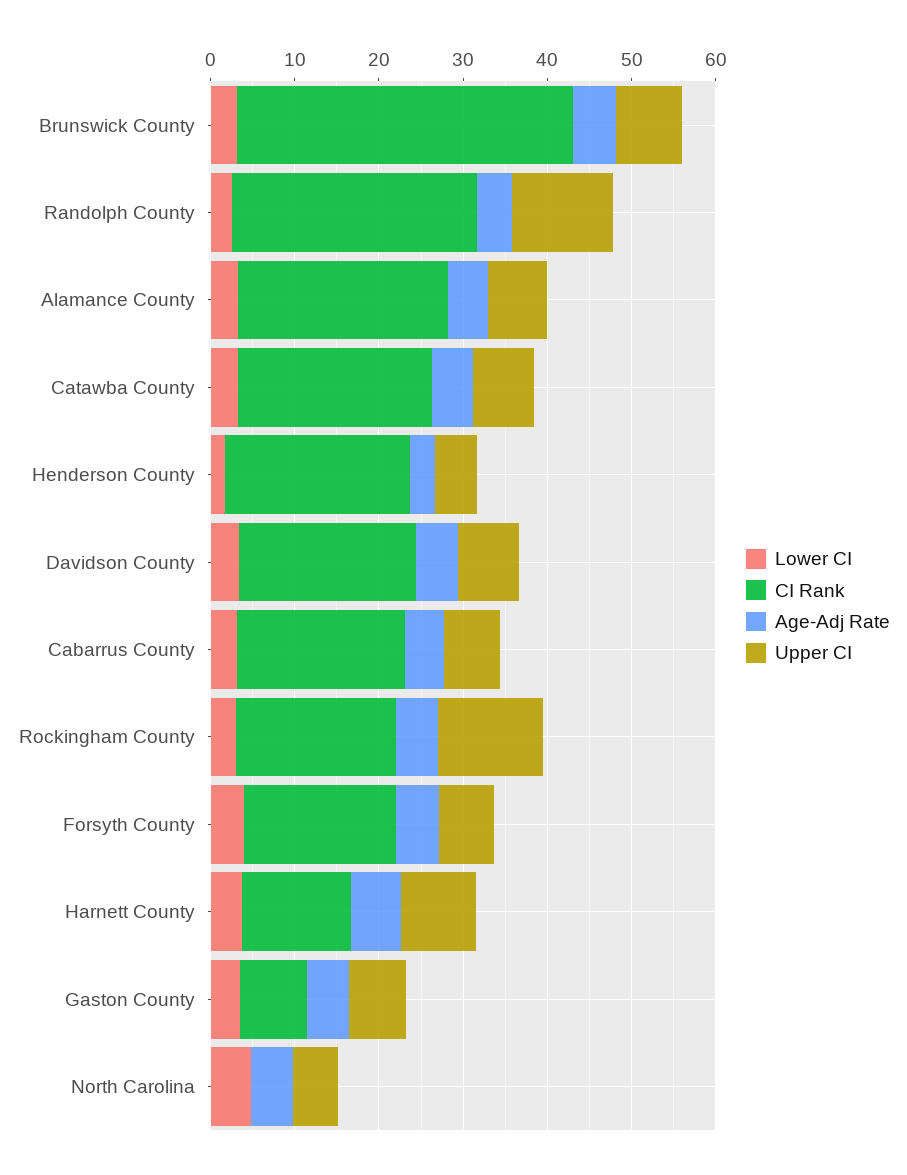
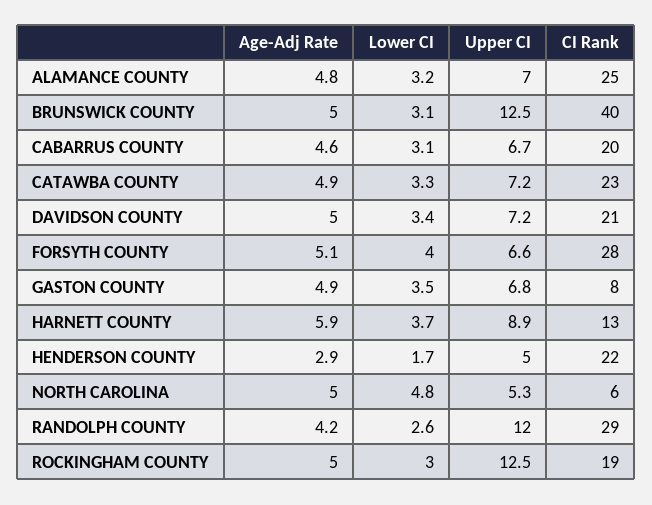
Upper CI, Brunswick County: 8 -> 12.5
CI Rank, Forsyth County: 18 -> 28
CI Rank, North Carolina: 0 -> 6

